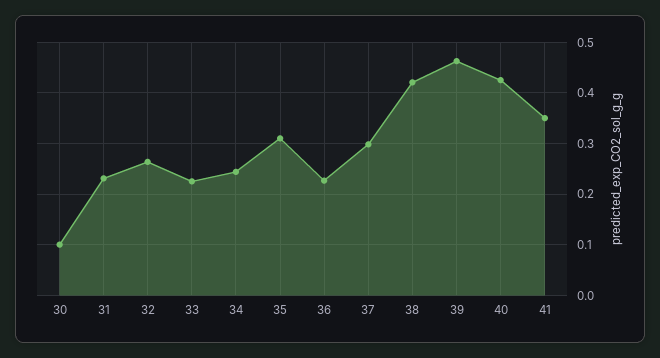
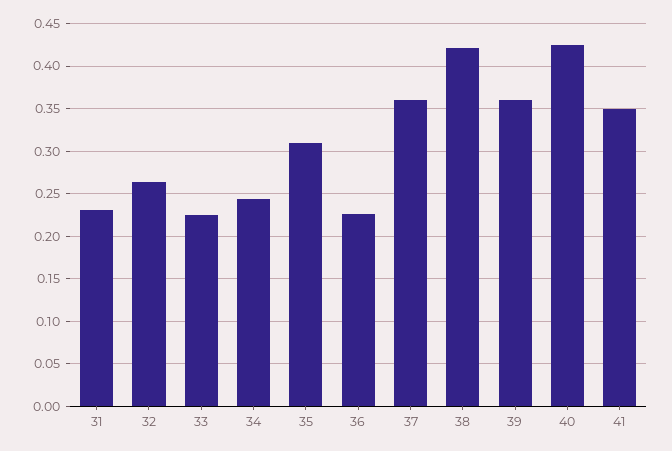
30: 0.1 -> none
37: 0.3 -> 0.36
39: 0.46 -> 0.36

